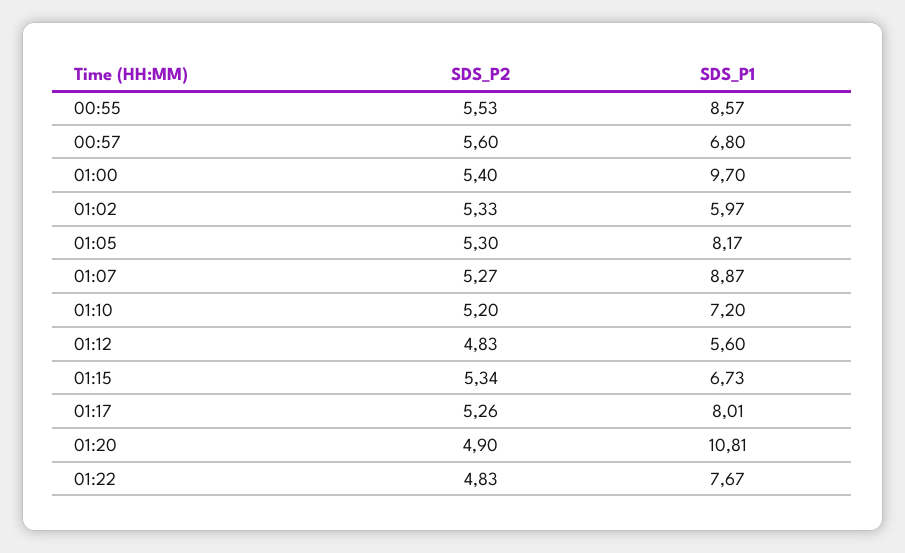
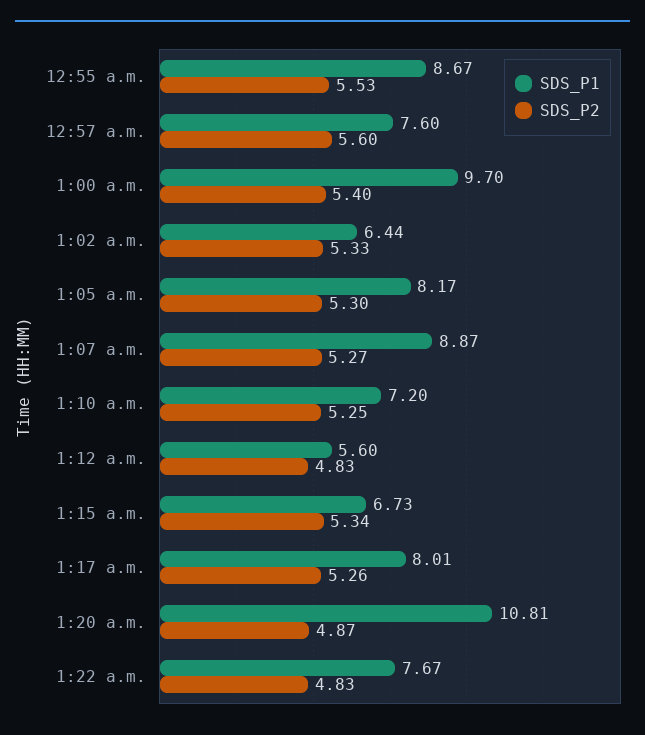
SDS_P1, 00:55: 8.57 -> 8.67
SDS_P1, 00:57: 6.8 -> 7.6
SDS_P1, 01:02: 5.97 -> 6.44
SDS_P2, 01:10: 5.2 -> 5.25
SDS_P2, 01:20: 4.9 -> 4.87

